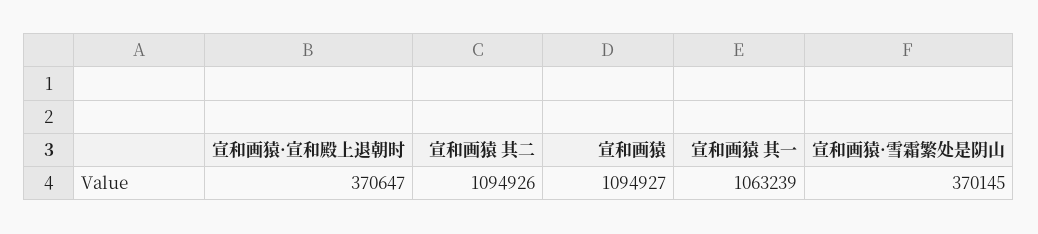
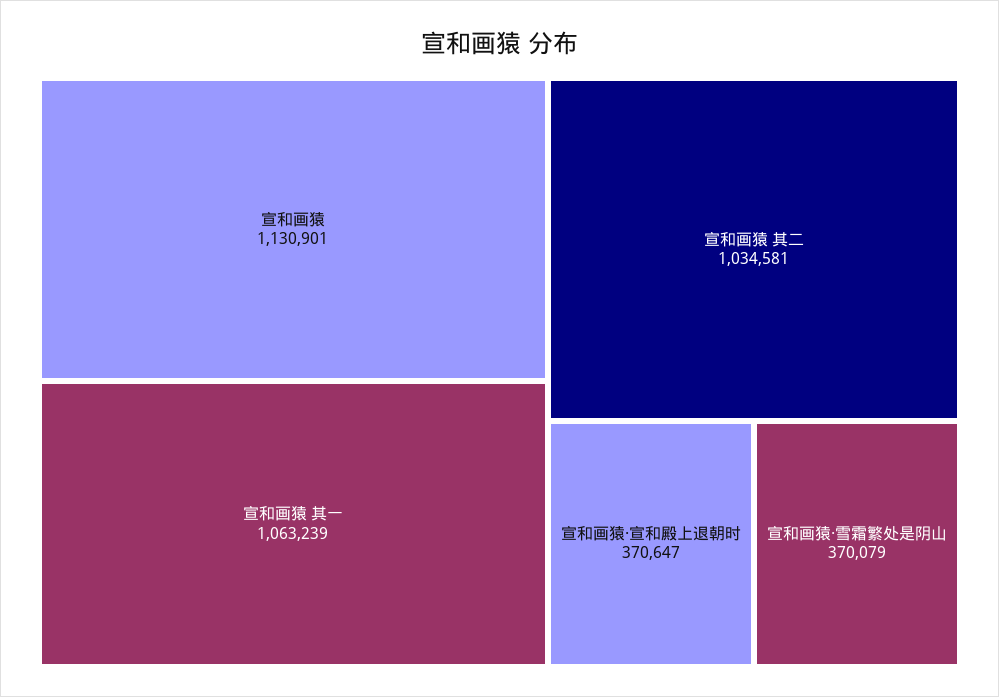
宣和画猿 其二: 1094926 -> 1034581
宣和画猿: 1094927 -> 1130901
宣和画猿·雪霜繁处是阴山: 370145 -> 370079

